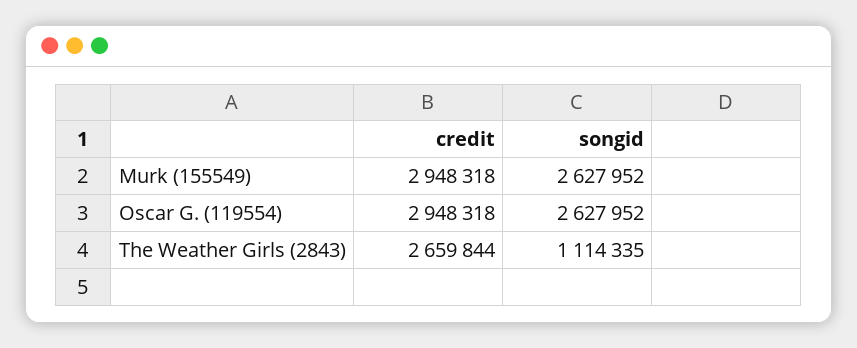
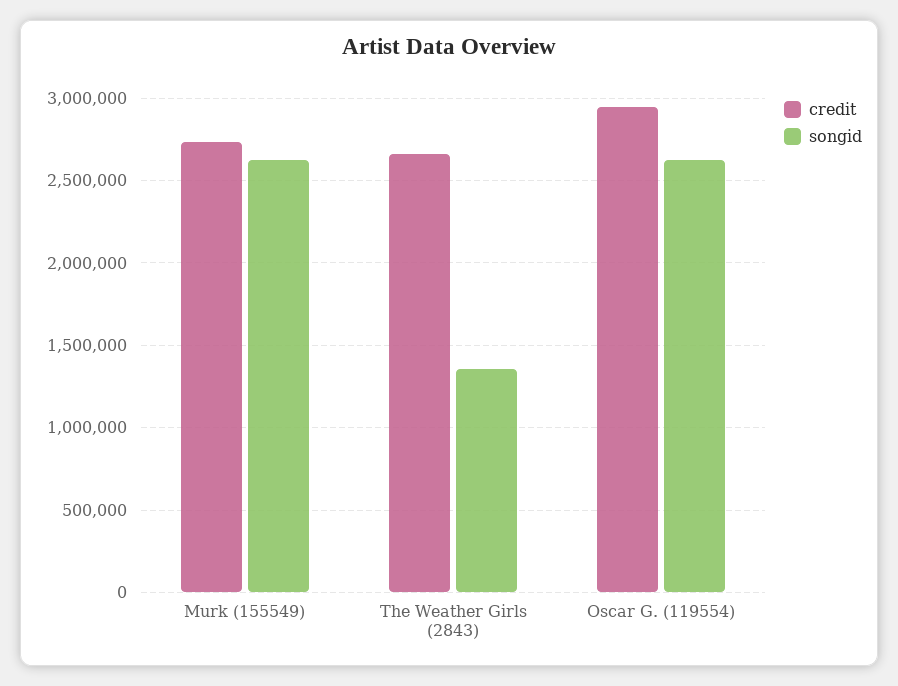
credit, Murk (155549): 2948318 -> 2750000
songid, The Weather Girls (2843): 1114335 -> 1350000

